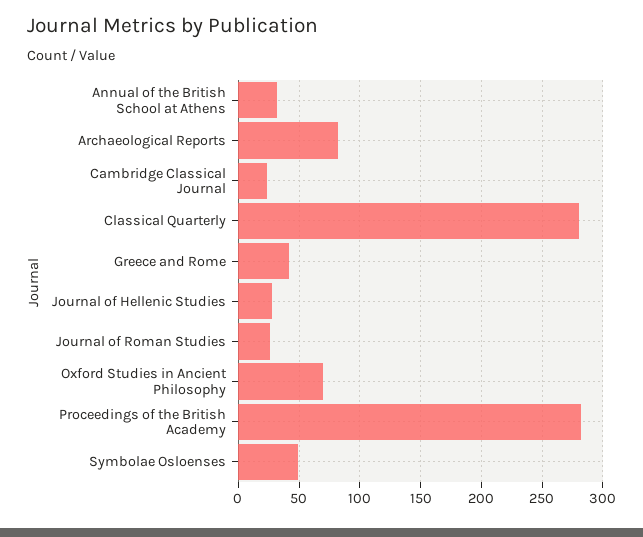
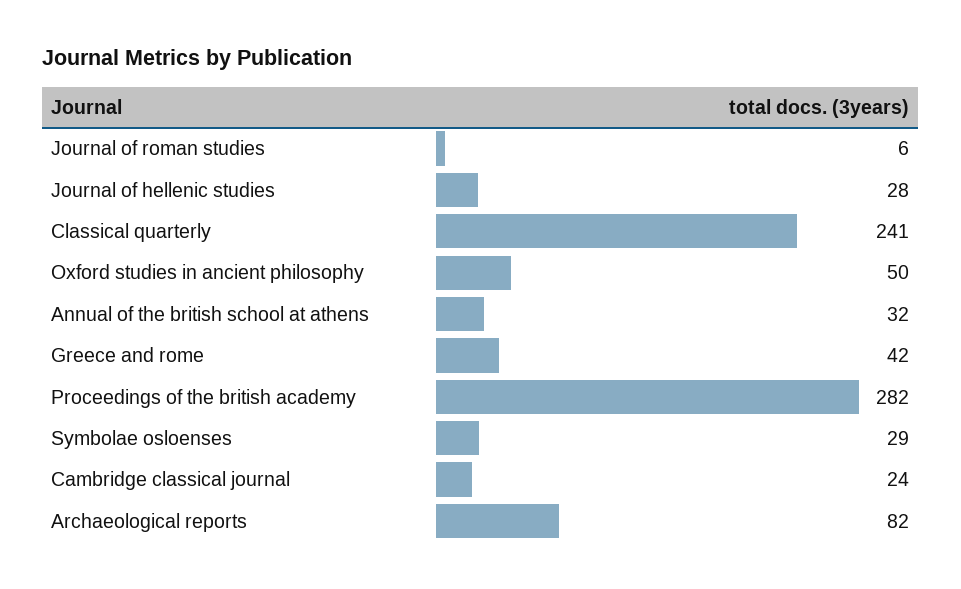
Classical Quarterly: 280 -> 241
Journal of Roman Studies: 25 -> 6
Oxford Studies in Ancient Philosophy: 70 -> 50
Symbolae Osloenses: 50 -> 29

